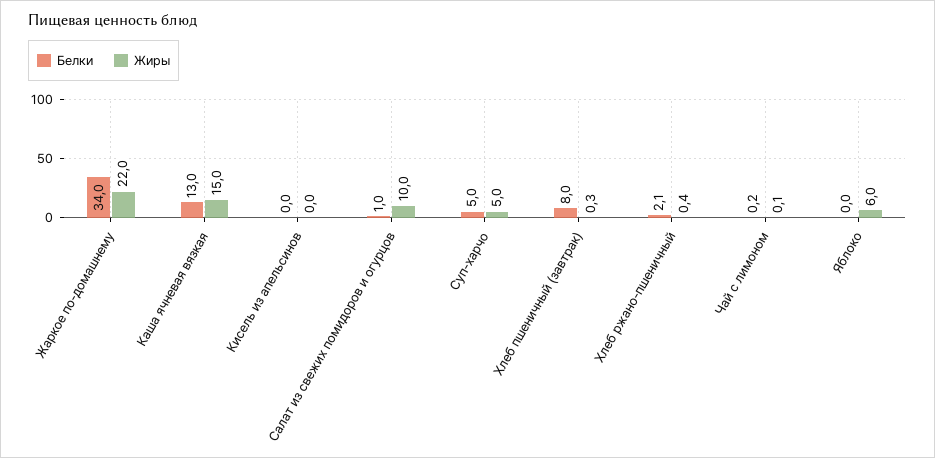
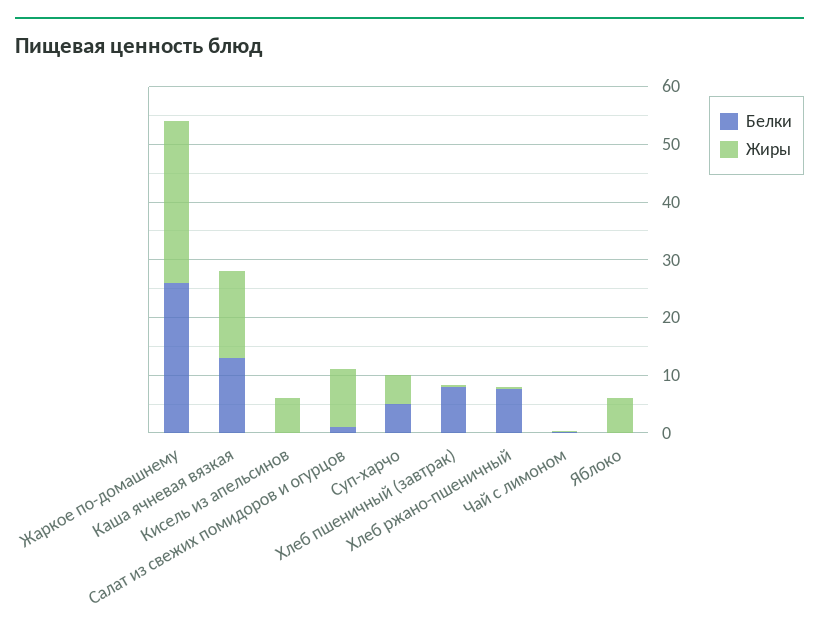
Белки, Жаркое по-домашнему: 34 -> 26
Жиры, Жаркое по-домашнему: 22 -> 28
Жиры, Кисель из апельсинов: 0 -> 6
Белки, Хлеб ржано-пшеничный: 2.1 -> 8

